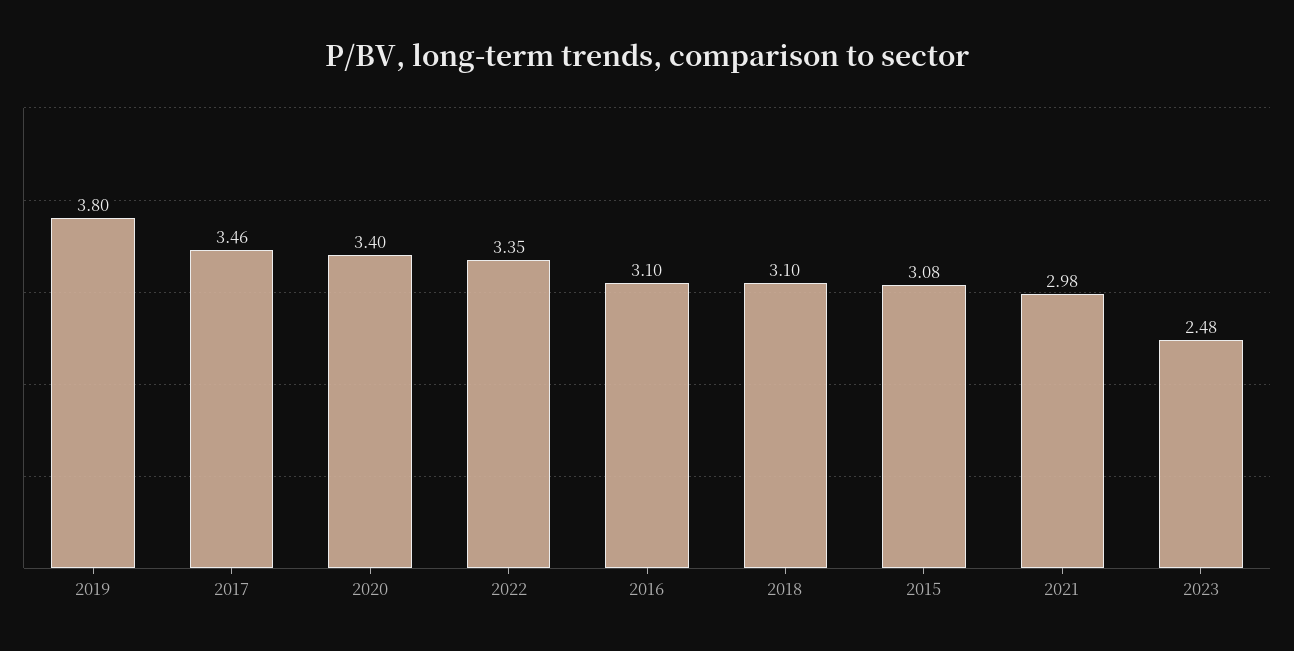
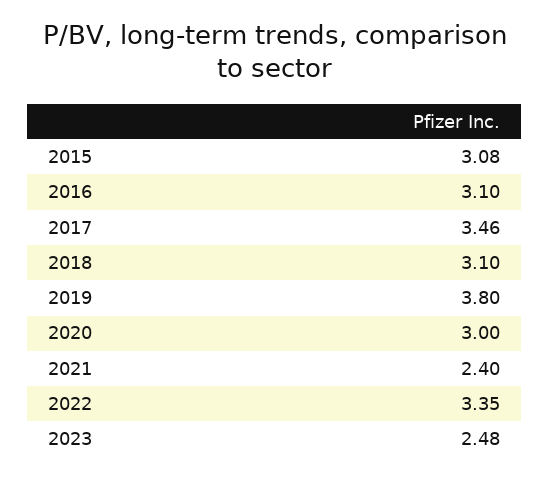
2020: 3.4 -> 3
2021: 2.98 -> 2.4

